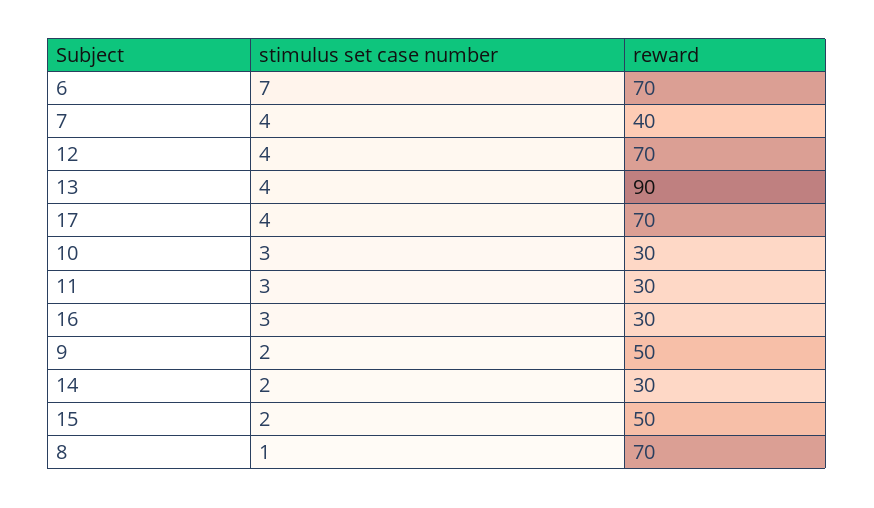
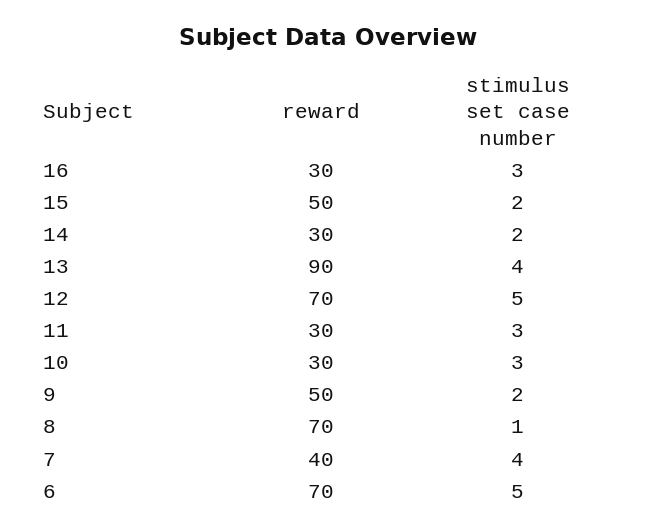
stimulus set case number, 6: 7 -> 5
stimulus set case number, 12: 4 -> 5
stimulus set case number, 17: 4 -> none
reward, 17: 70 -> none

